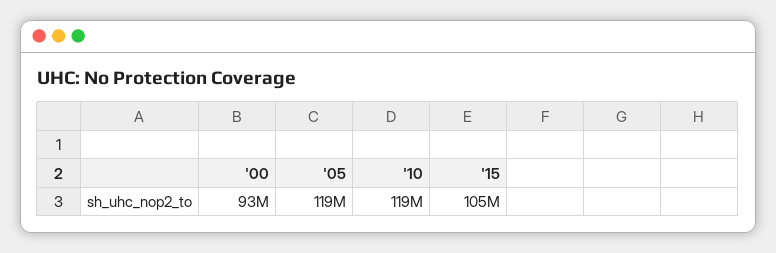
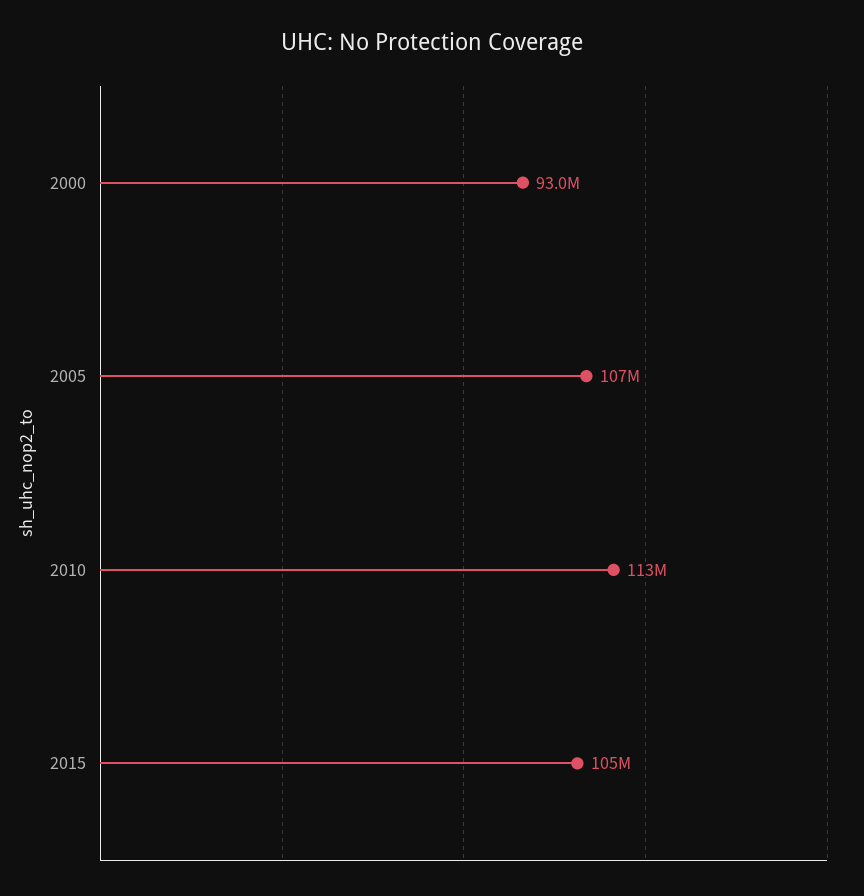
'05: 119000000 -> 107000000
'10: 119000000 -> 113000000

